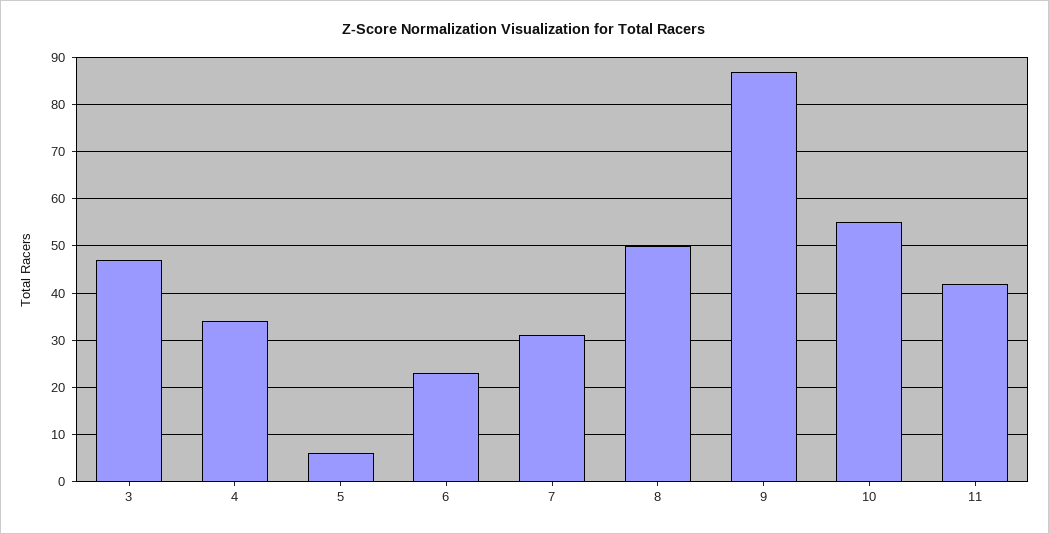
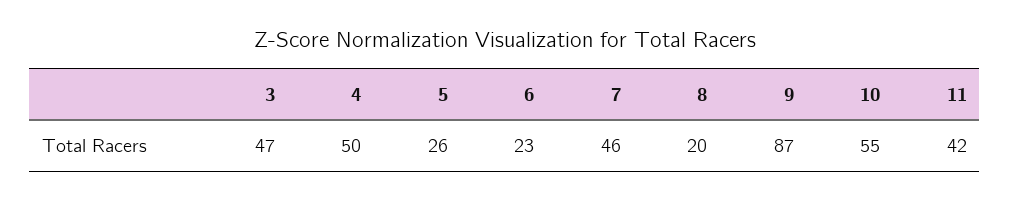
4: 35 -> 50
5: 5 -> 26
7: 30 -> 46
8: 50 -> 20

